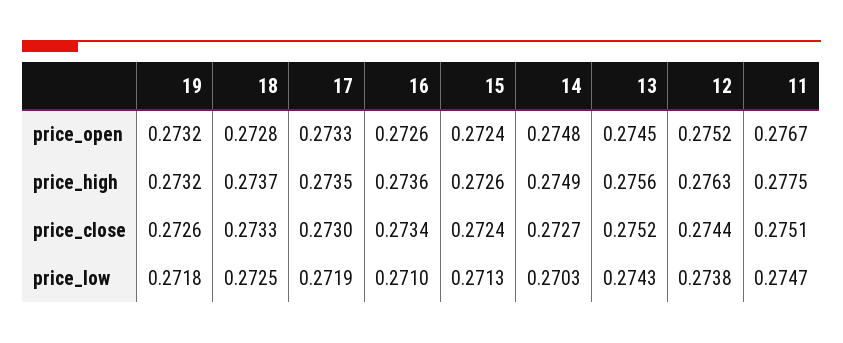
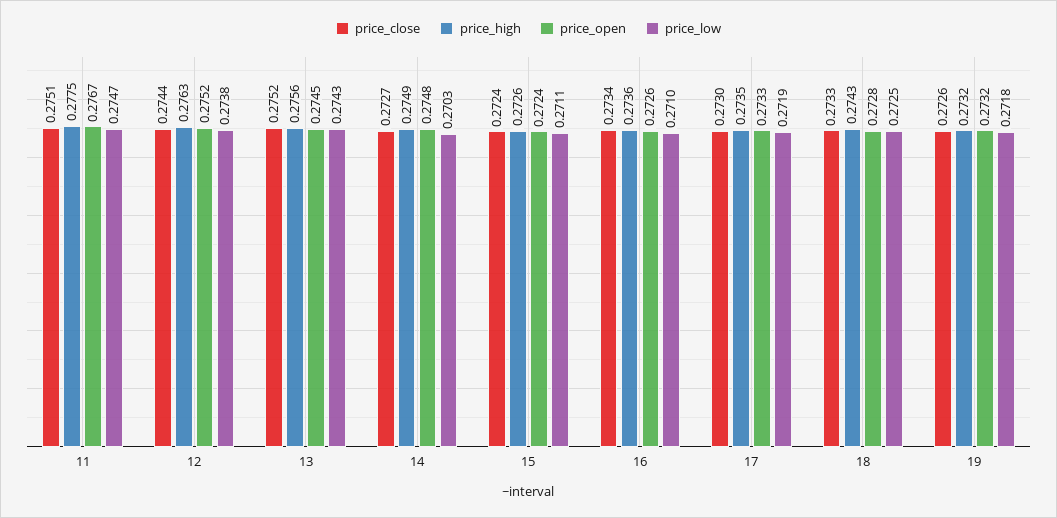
price_high, 18: 0.2737 -> 0.2743
price_low, 15: 0.2713 -> 0.2711

